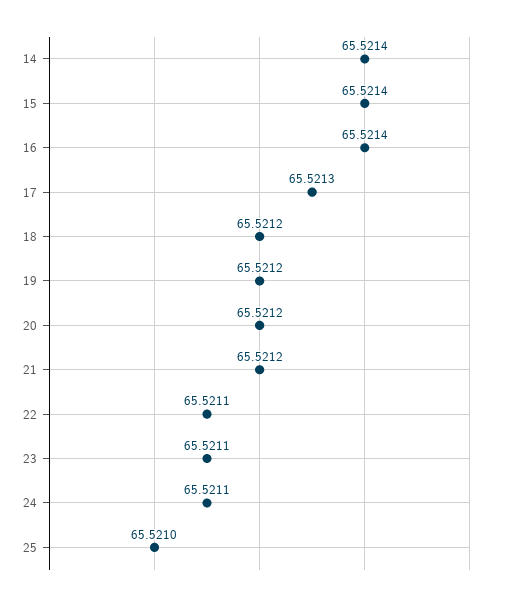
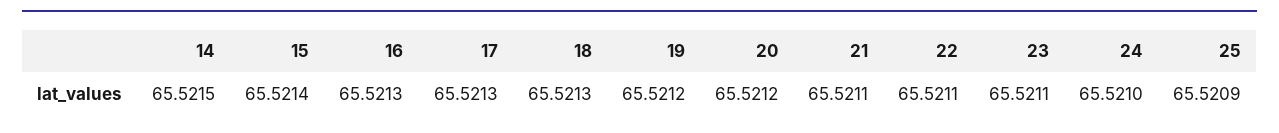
14: 65.5214 -> 65.5215
16: 65.5214 -> 65.5213
18: 65.5212 -> 65.5213
21: 65.5212 -> 65.5211
24: 65.5211 -> 65.521
25: 65.521 -> 65.5209

